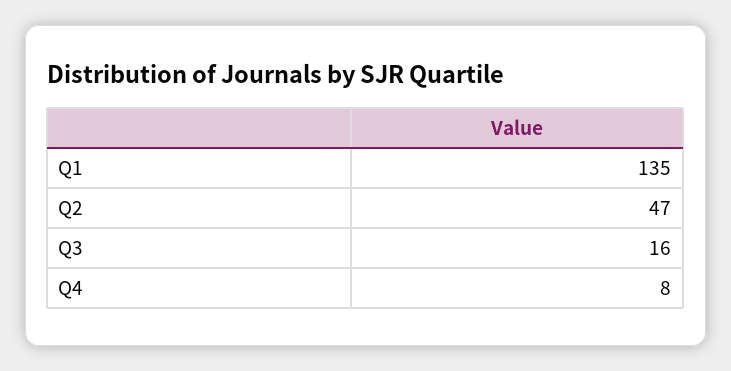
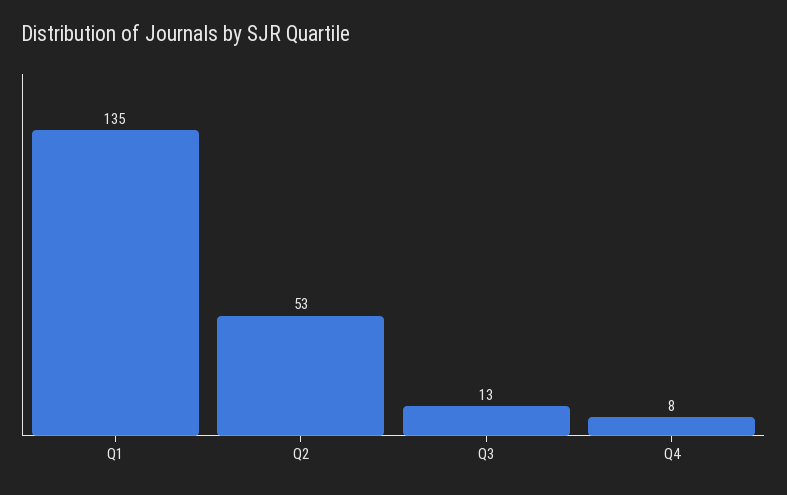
Q2: 47 -> 53
Q3: 16 -> 13

